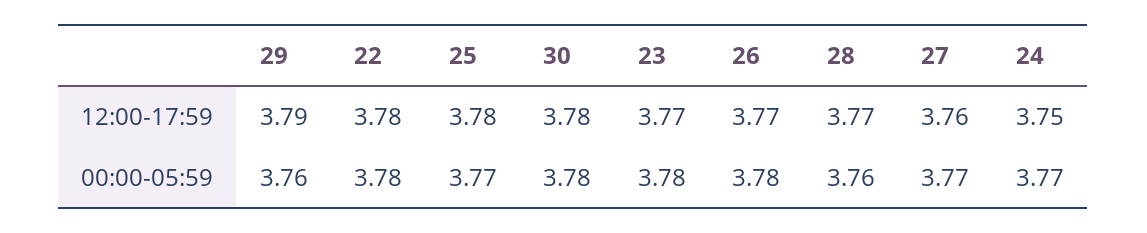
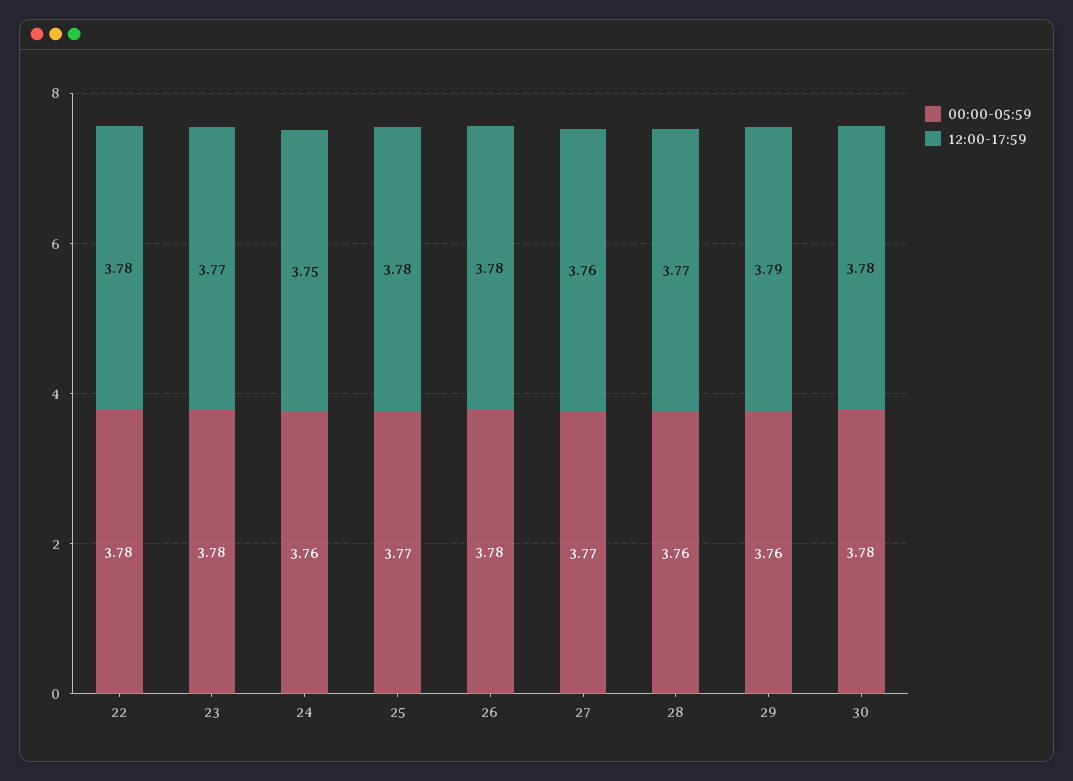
12:00-17:59, 26: 3.77 -> 3.78
00:00-05:59, 24: 3.77 -> 3.76

